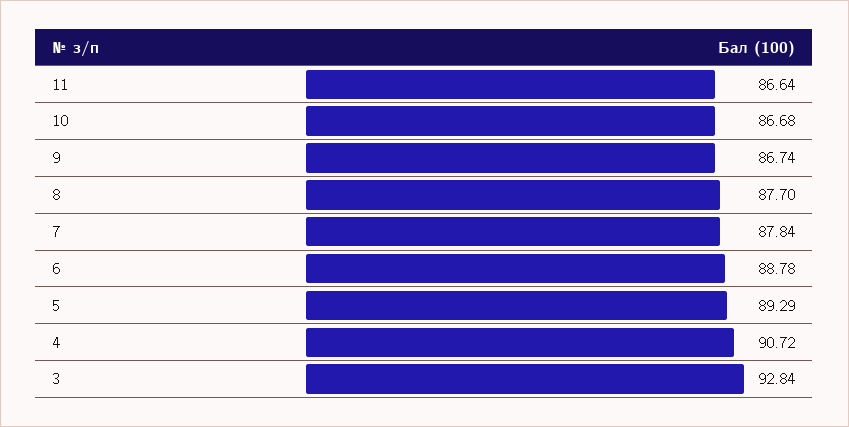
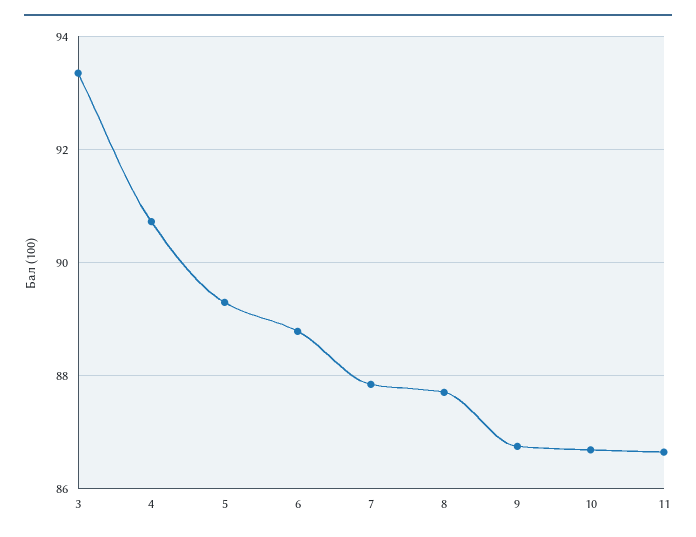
3: 92.84 -> 93.4

